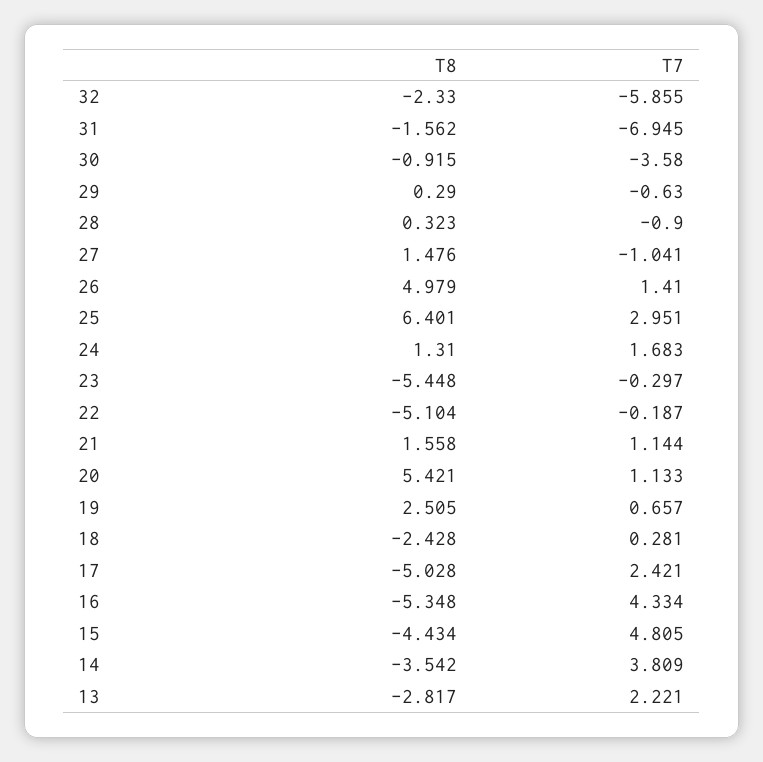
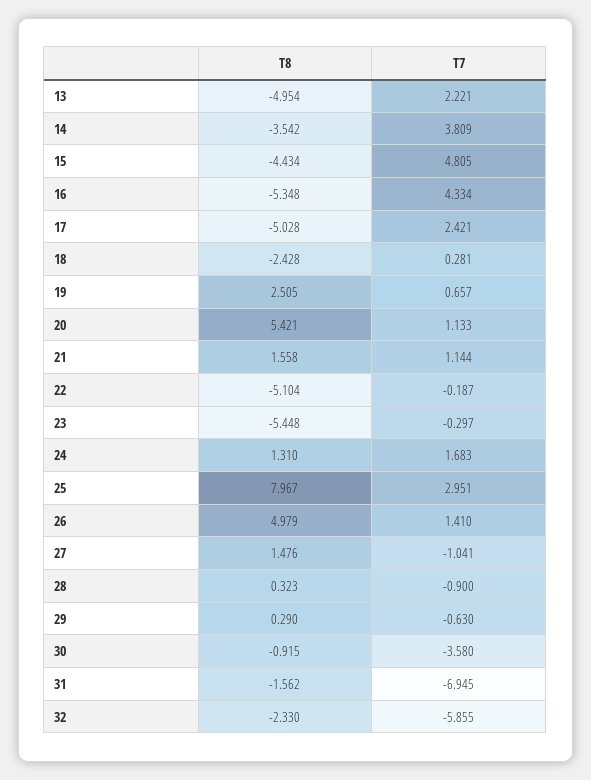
T8, 25: 6.401 -> 7.967
T8, 13: -2.817 -> -4.954

